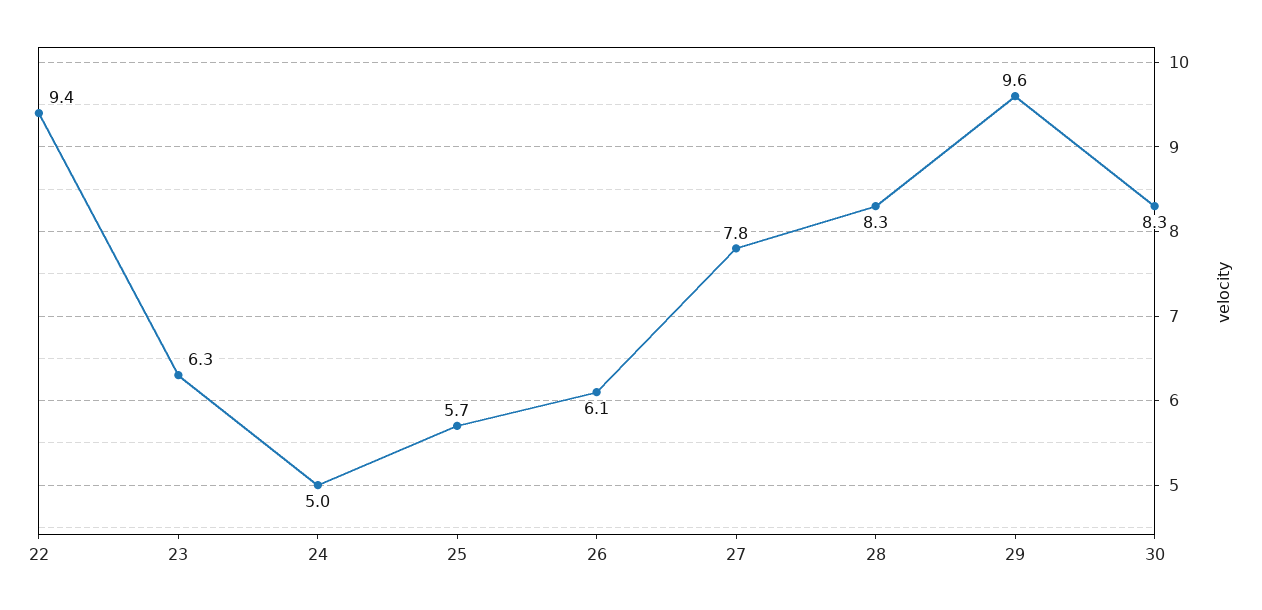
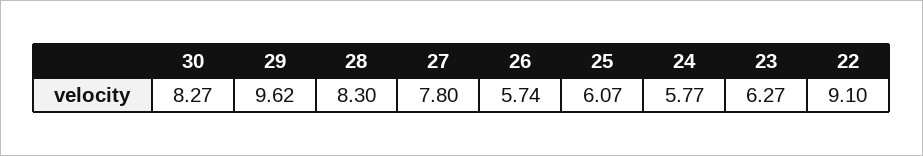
22: 9.4 -> 9.1
24: 5 -> 5.77
25: 5.7 -> 6.07
26: 6.1 -> 5.74

